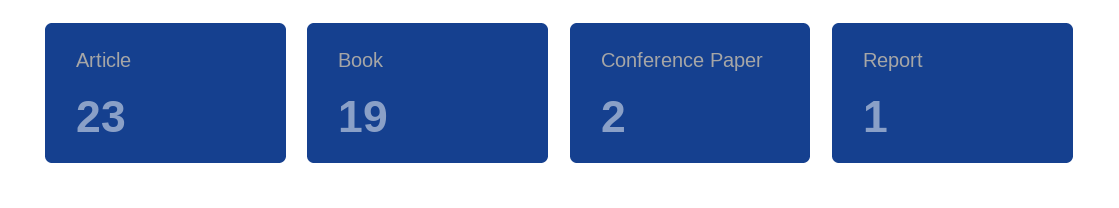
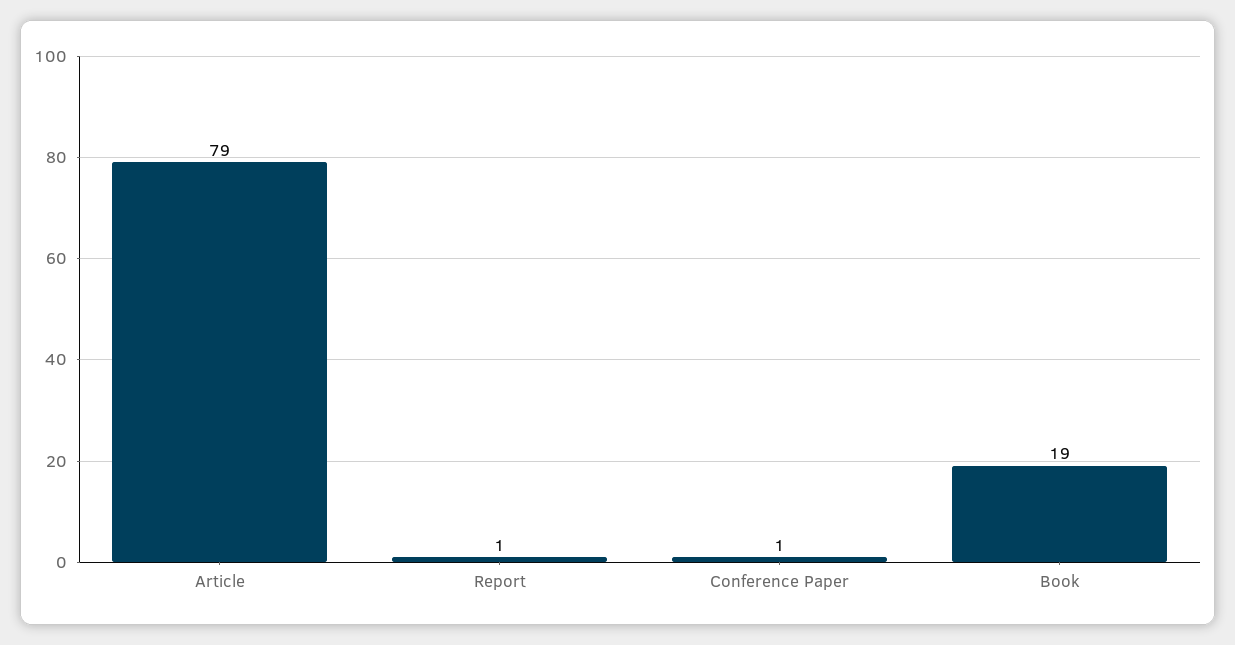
Article: 23 -> 79
Conference Paper: 2 -> 1

